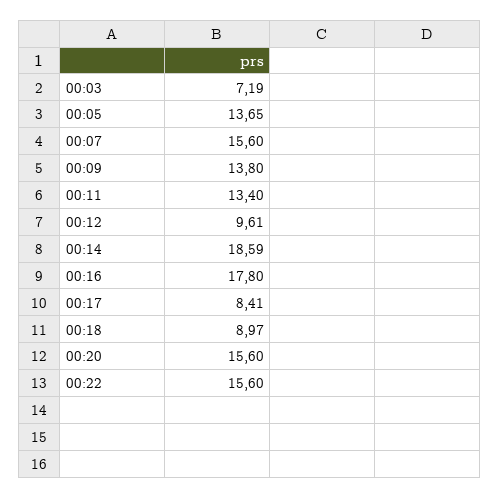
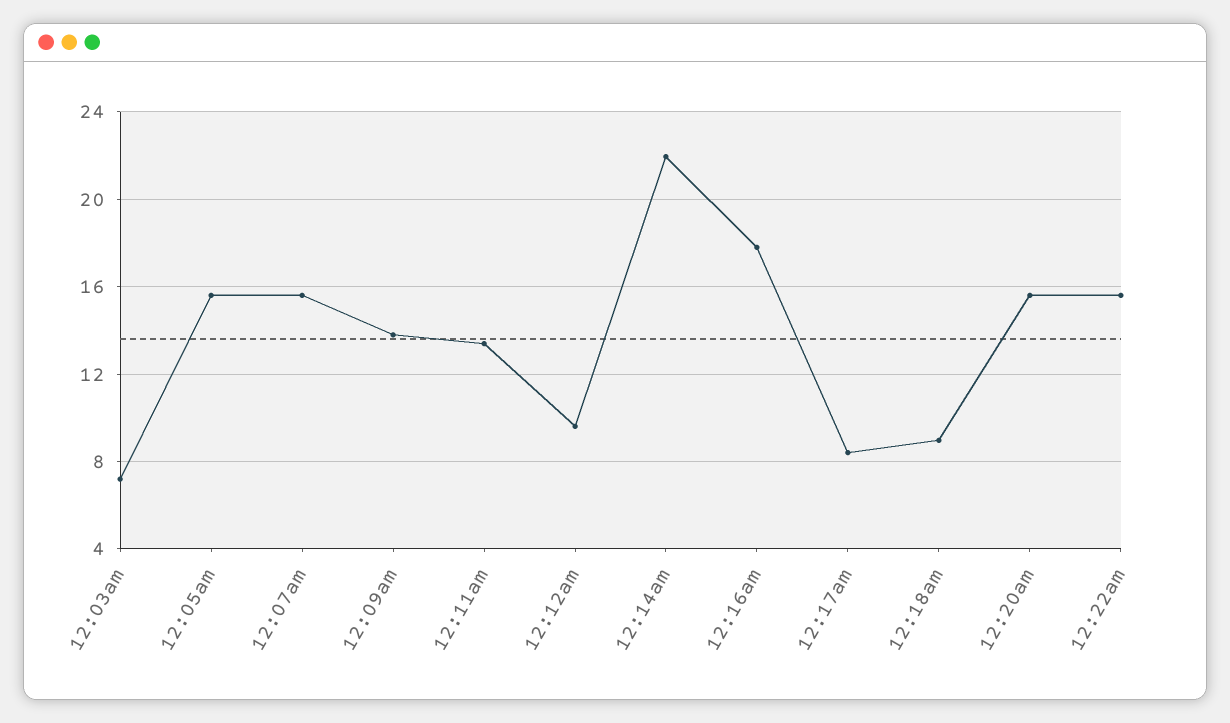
00:05: 13.65 -> 15.5
00:14: 18.59 -> 22

